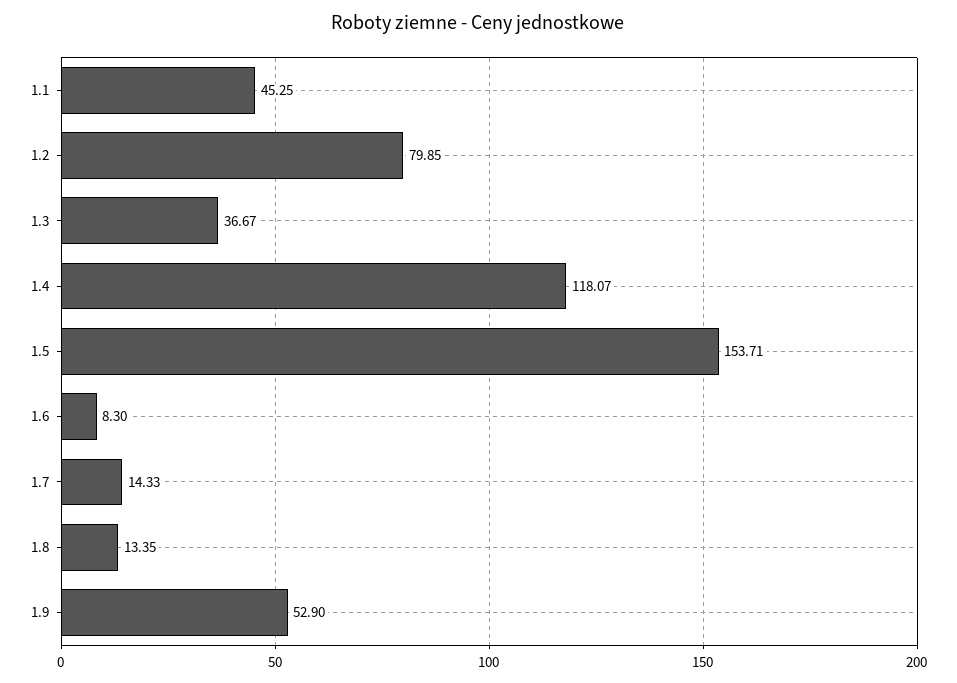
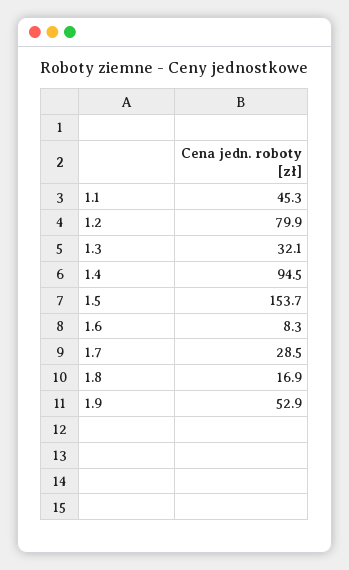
1.3: 36.67 -> 32.1
1.4: 118.07 -> 94.5
1.7: 14.33 -> 28.5
1.8: 13.35 -> 16.9

